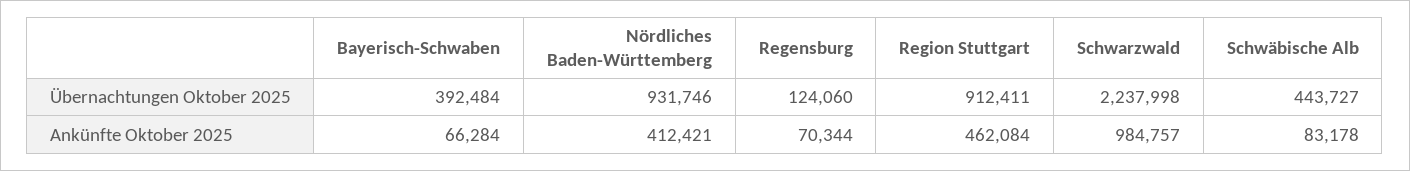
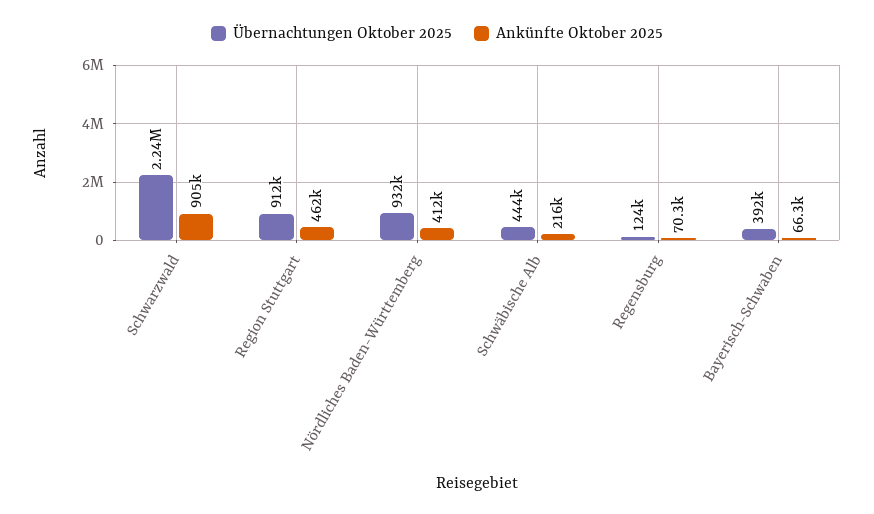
Ankünfte Oktober 2025, Schwarzwald: 984757 -> 905000
Ankünfte Oktober 2025, Schwäbische Alb: 83178 -> 216000

